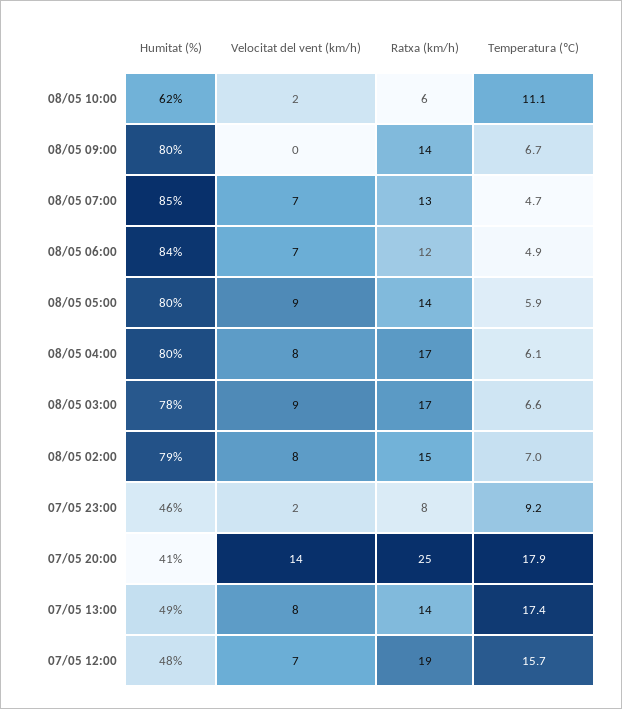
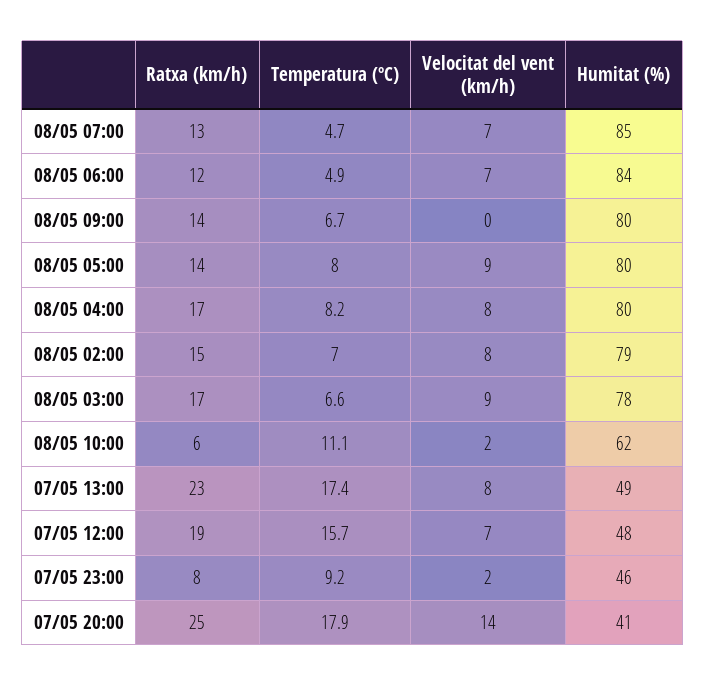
Temperatura (ºC), 08/05 05:00: 5.9 -> 8
Temperatura (ºC), 08/05 04:00: 6.1 -> 8.2
Ratxa (km/h), 07/05 13:00: 14 -> 23

